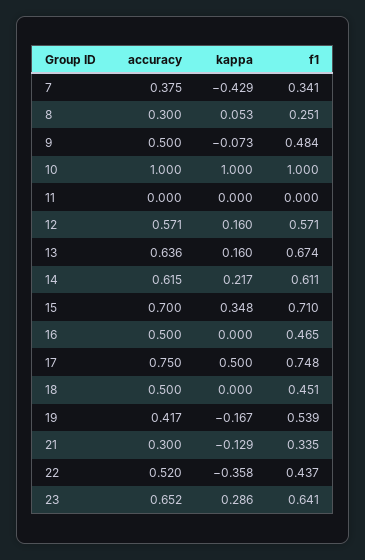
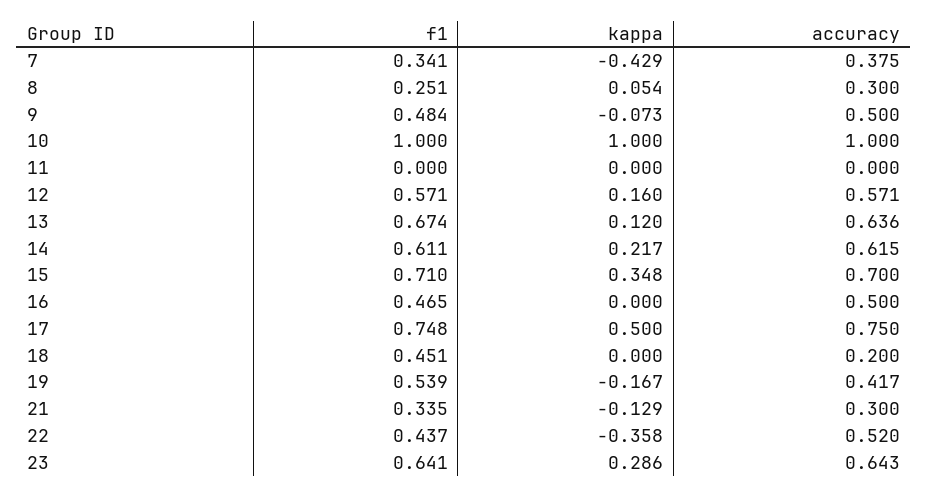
kappa, 8: 0.053 -> 0.054
kappa, 13: 0.16 -> 0.12
accuracy, 18: 0.5 -> 0.2
accuracy, 23: 0.652 -> 0.643

